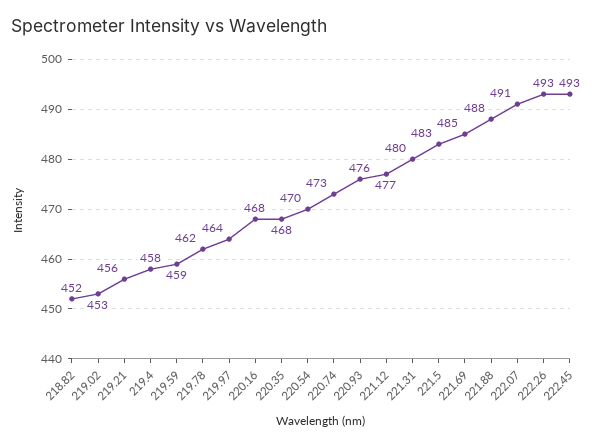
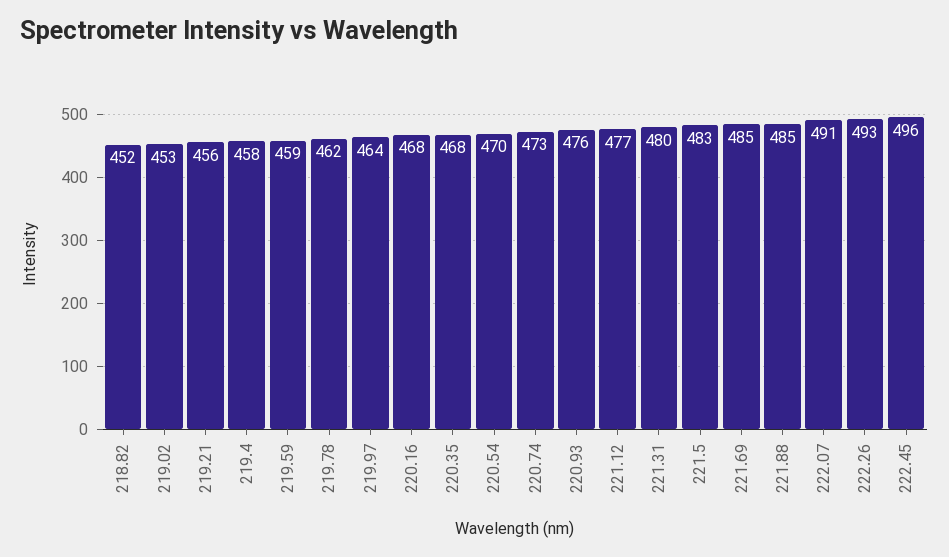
221.88: 488 -> 485
222.45: 493 -> 496

